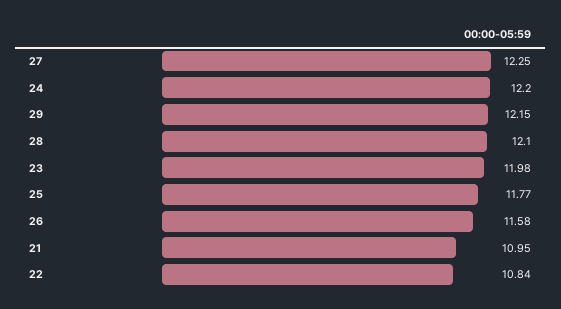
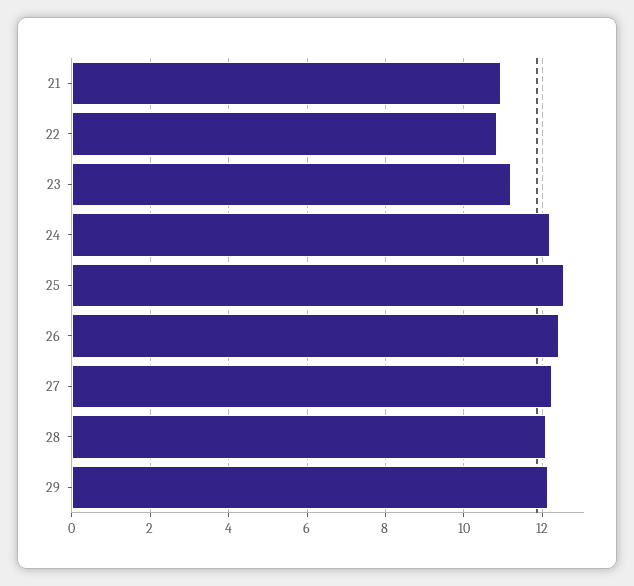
23: 11.98 -> 11.2
25: 11.77 -> 12.6
26: 11.58 -> 12.4

